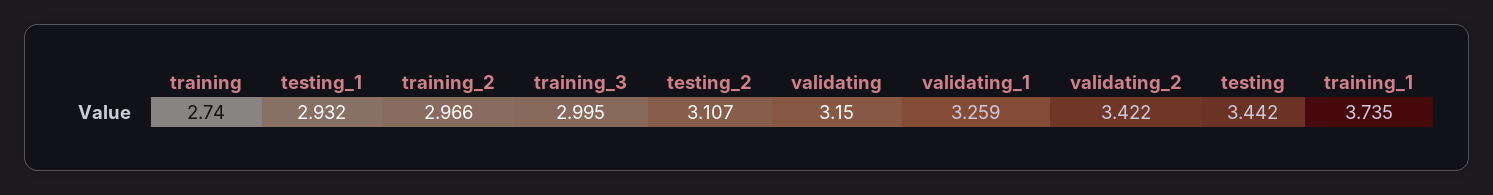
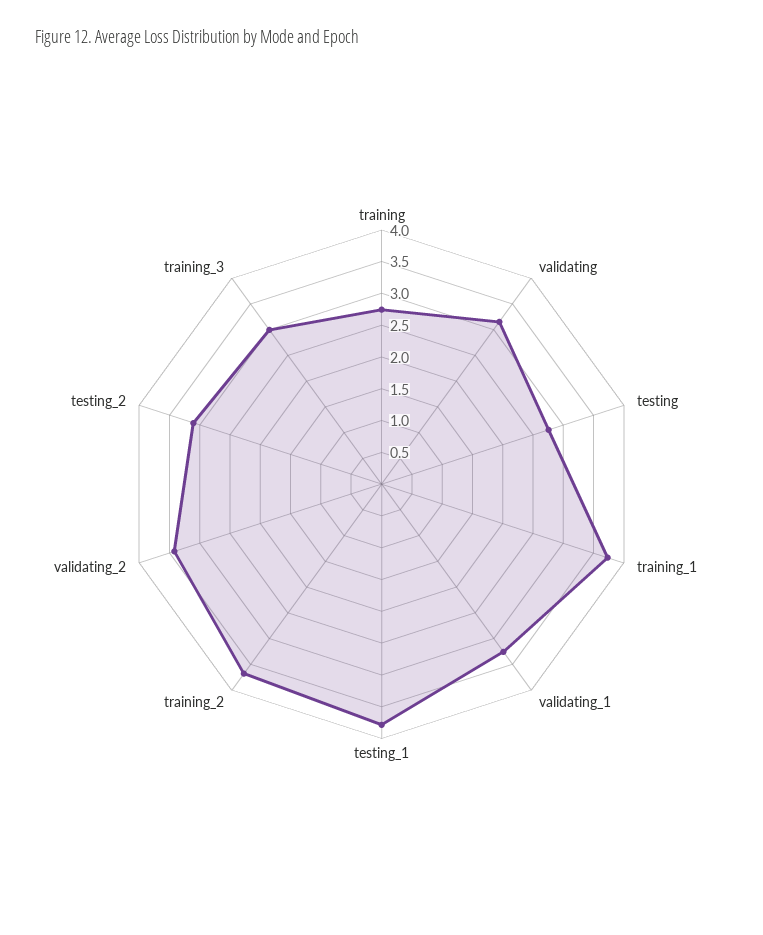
testing_1: 2.932 -> 3.75
training_2: 2.966 -> 3.75
testing: 3.442 -> 2.75

